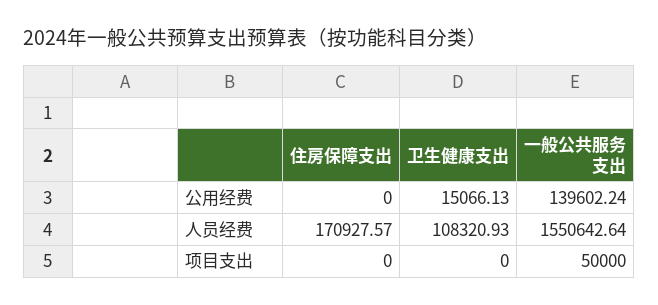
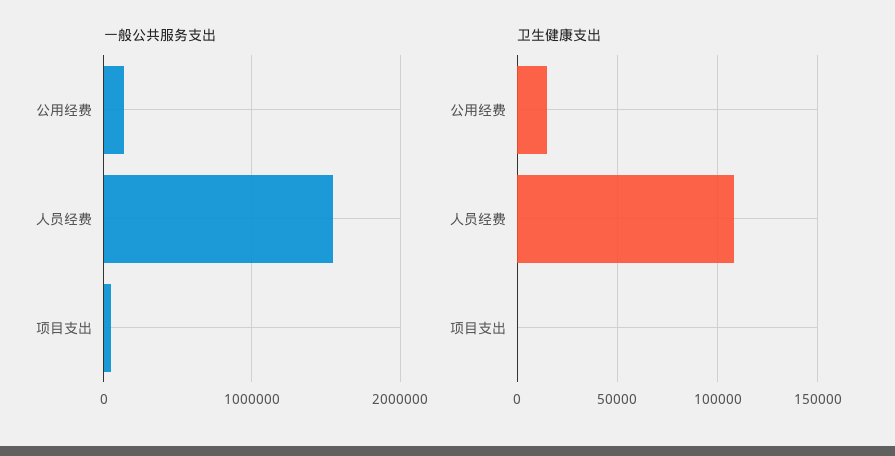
住房保障支出, 公用经费: 0 -> none
住房保障支出, 人员经费: 170927.57 -> none
住房保障支出, 项目支出: 0 -> none

